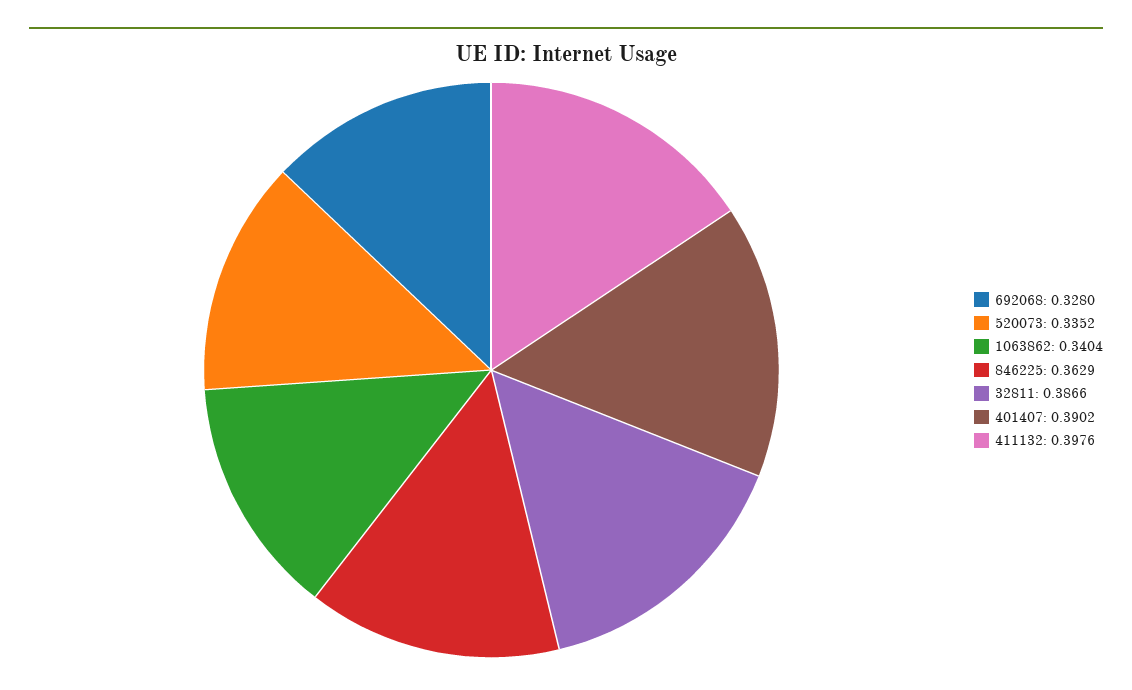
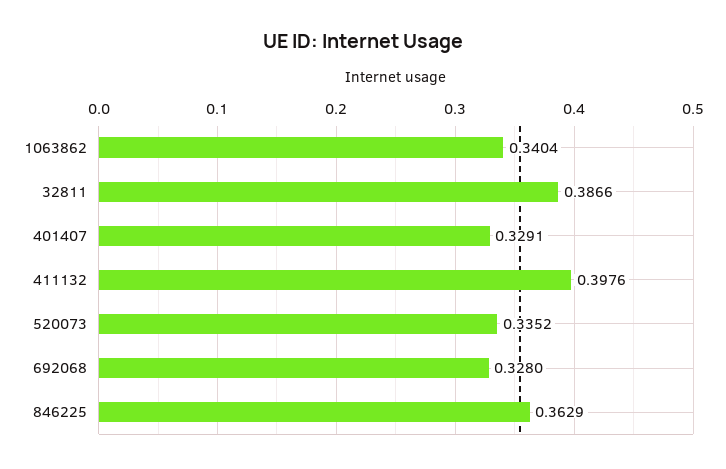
401407: 0.3902 -> 0.3291

